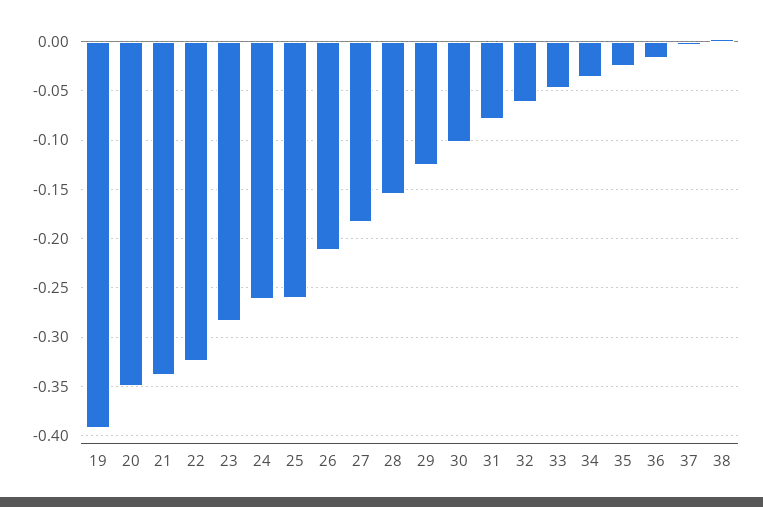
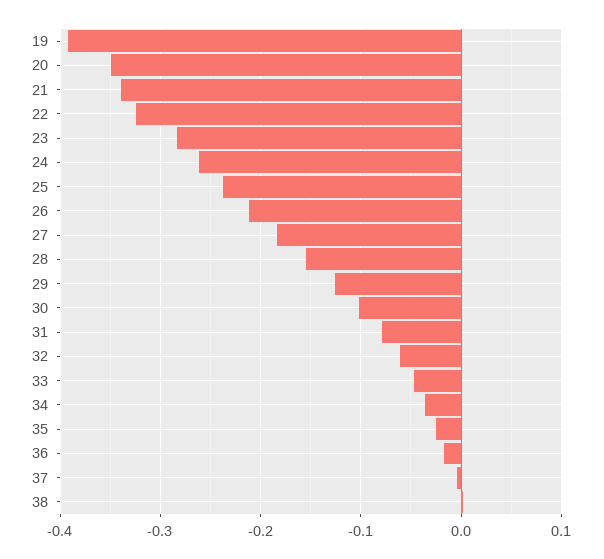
25: -0.26 -> -0.24

